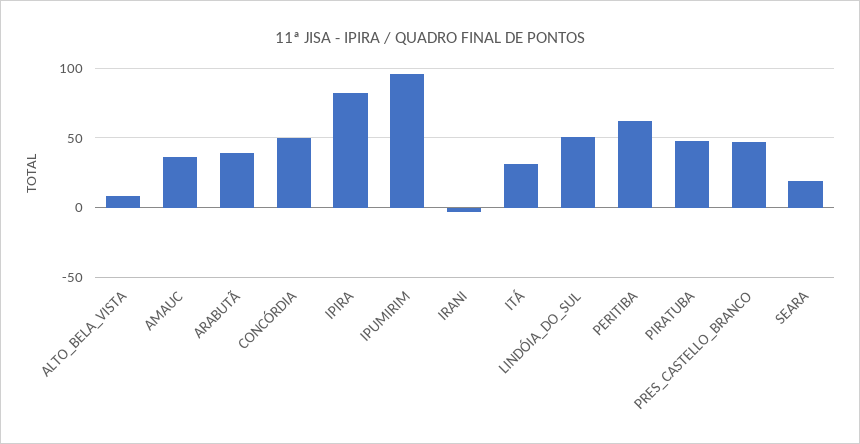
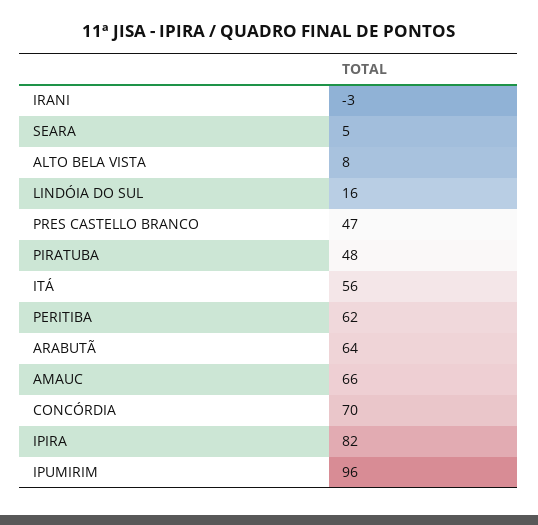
AMAUC: 35 -> 66
ARABUTÃ: 40 -> 64
CONCÓRDIA: 50 -> 70
ITÁ: 30 -> 56
LINDÓIA_DO_SUL: 50 -> 16
SEARA: 20 -> 5

